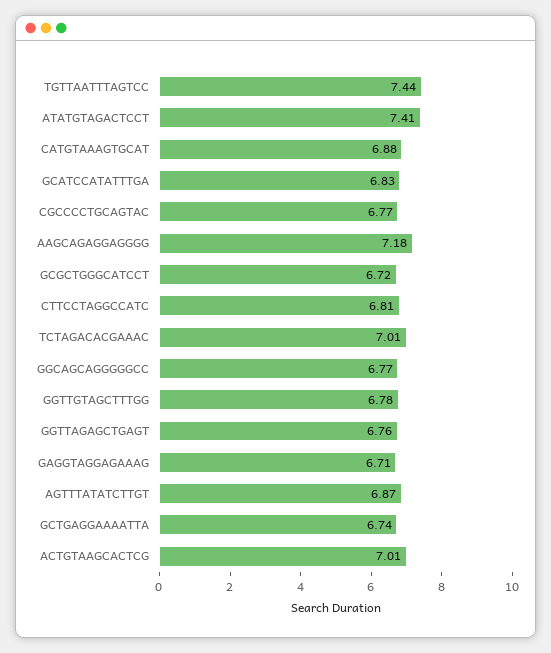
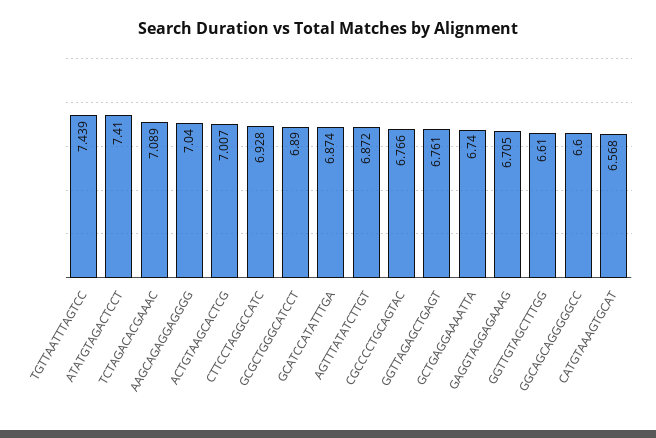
CATGTAAAGTGCAT: 6.88 -> 6.568
GCATCCATATTTGA: 6.83 -> 6.874
AAGCAGAGGAGGGG: 7.18 -> 7.04
GCGCTGGGCATCCT: 6.72 -> 6.89
CTTCCTAGGCCATC: 6.81 -> 6.928
TCTAGACACGAAAC: 7.01 -> 7.089
GGCAGCAGGGGGCC: 6.77 -> 6.6
GGTTGTAGCTTTGG: 6.78 -> 6.61

